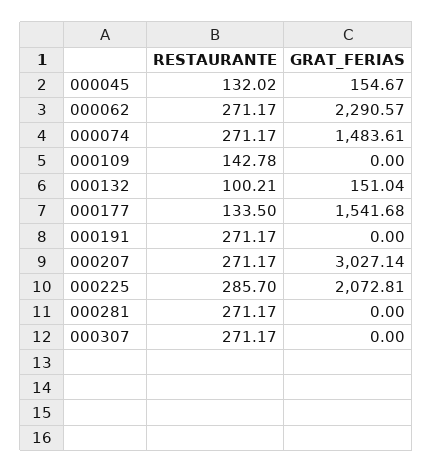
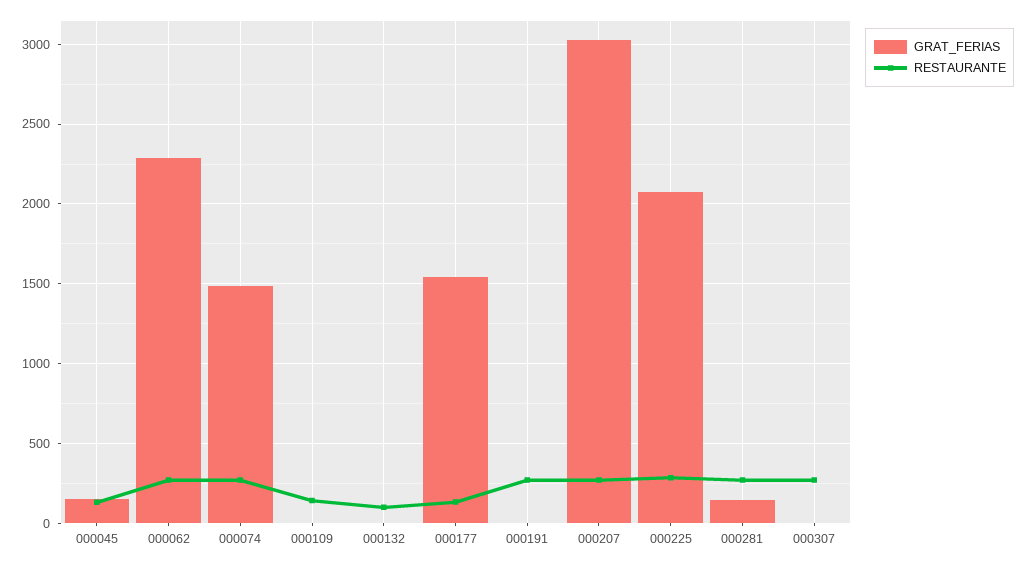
GRAT_FERIAS, 000132: 151.04 -> 0
GRAT_FERIAS, 000281: 0 -> 150

